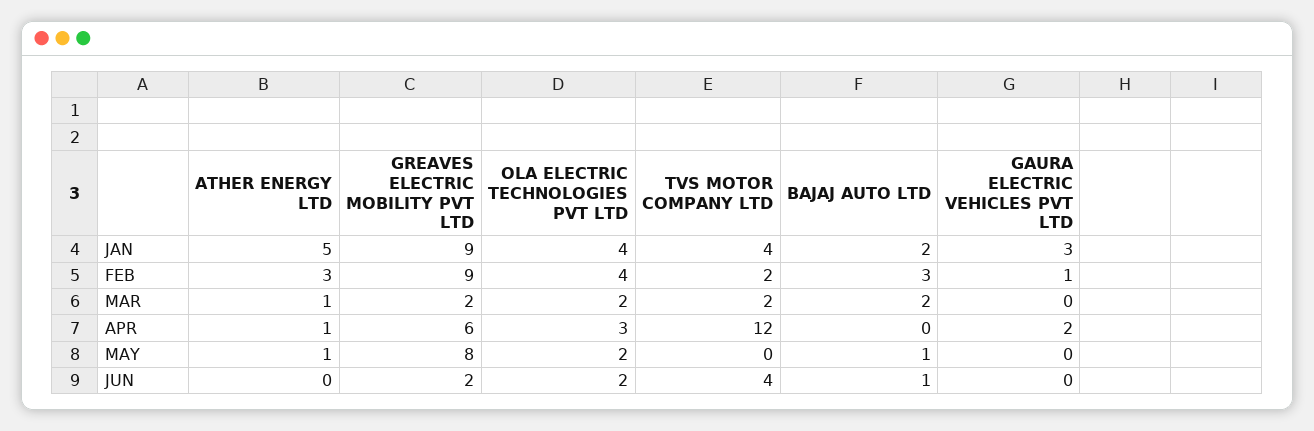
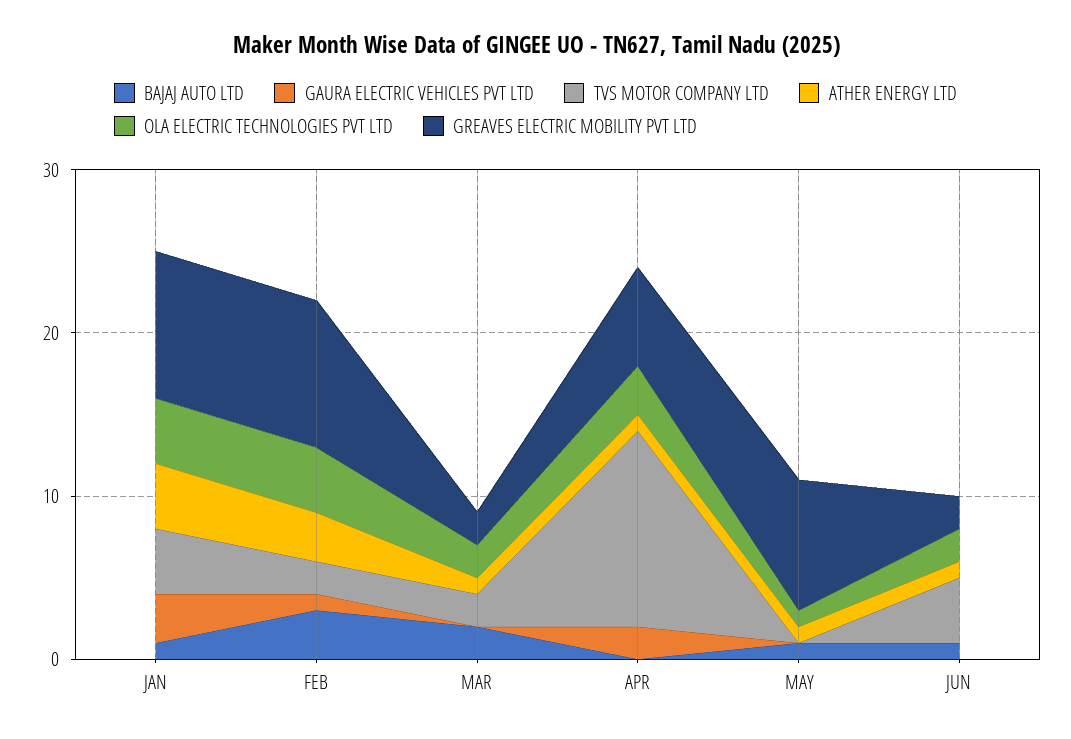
ATHER ENERGY LTD, JAN: 5 -> 4
BAJAJ AUTO LTD, JAN: 2 -> 1
OLA ELECTRIC TECHNOLOGIES PVT LTD, MAY: 2 -> 1
ATHER ENERGY LTD, JUN: 0 -> 1

